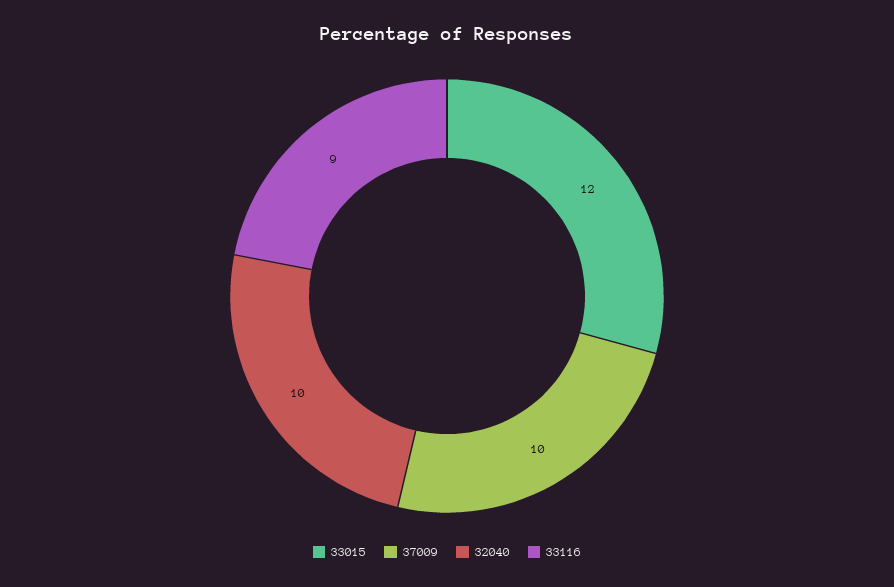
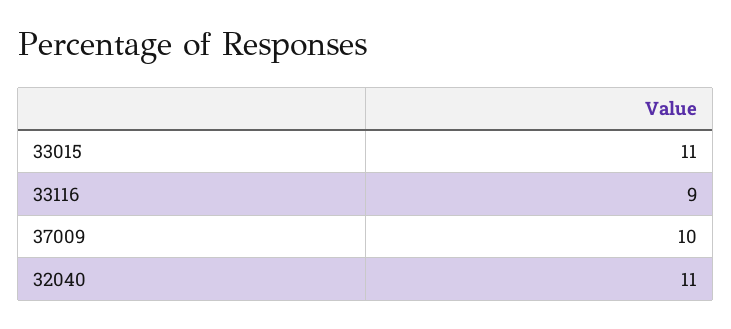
33015: 12 -> 11
32040: 10 -> 11

